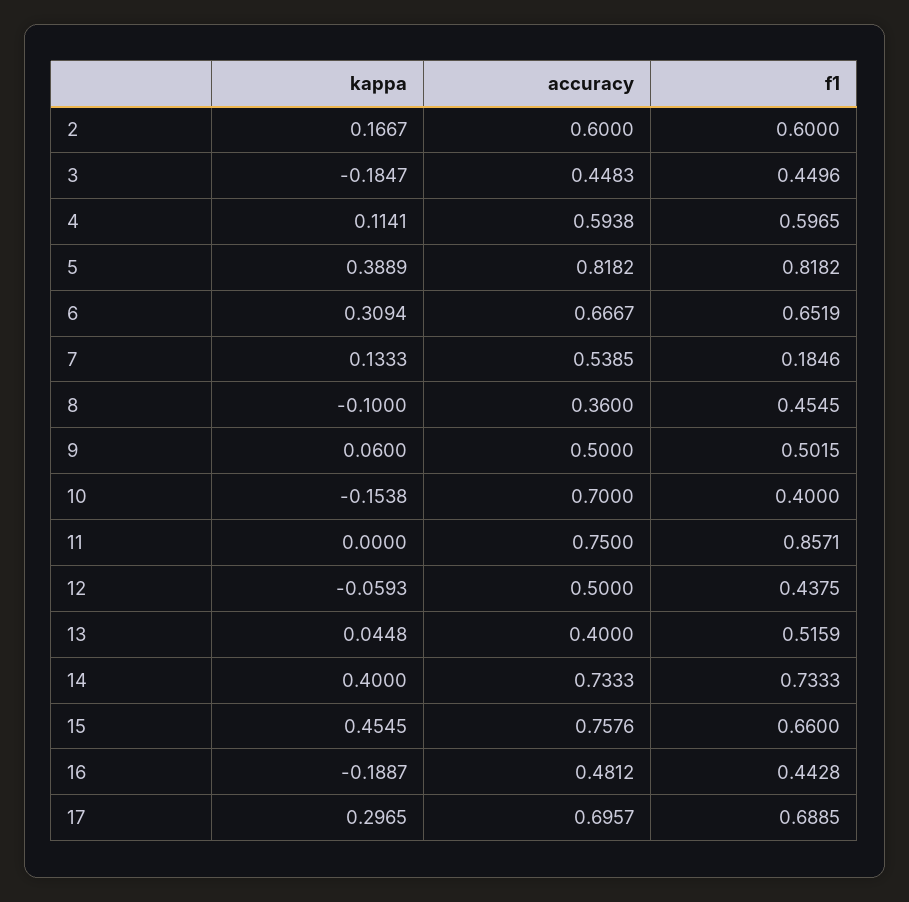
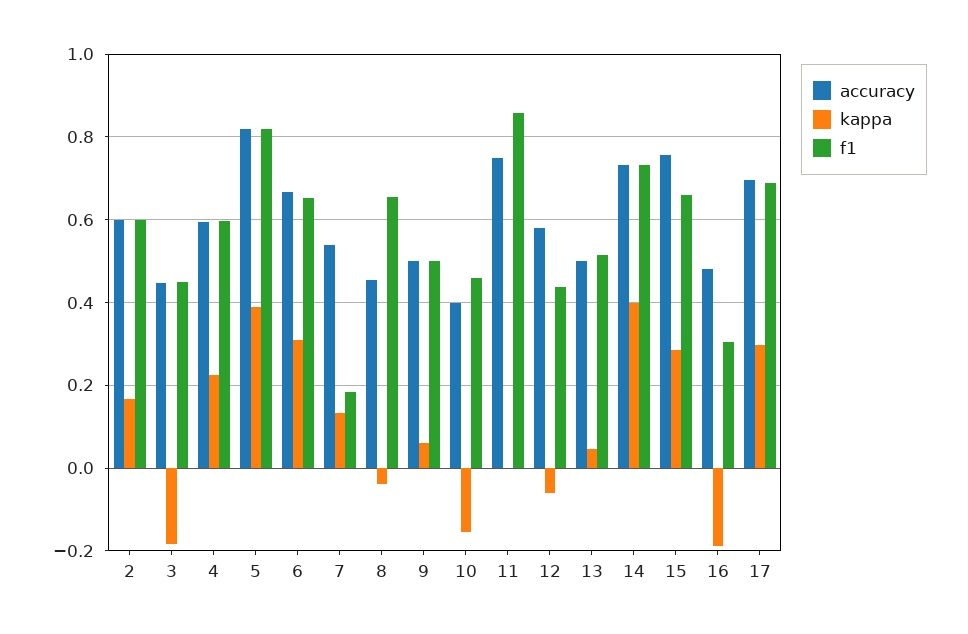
kappa, 4: 0.1141 -> 0.22
kappa, 8: -0.1 -> -0.04
accuracy, 8: 0.36 -> 0.46
f1, 8: 0.4545 -> 0.66
accuracy, 10: 0.7 -> 0.4
f1, 10: 0.4 -> 0.46
accuracy, 12: 0.5 -> 0.58
accuracy, 13: 0.4 -> 0.5
kappa, 15: 0.4545 -> 0.28
f1, 16: 0.4428 -> 0.3

